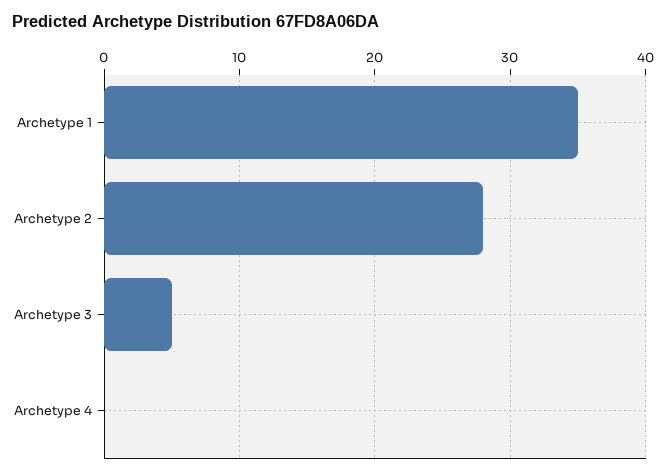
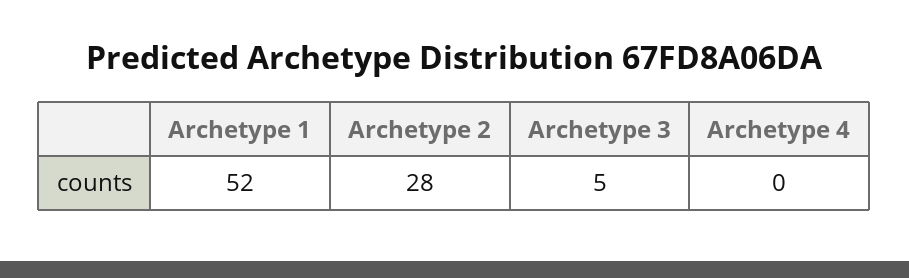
Archetype 1: 35 -> 52

